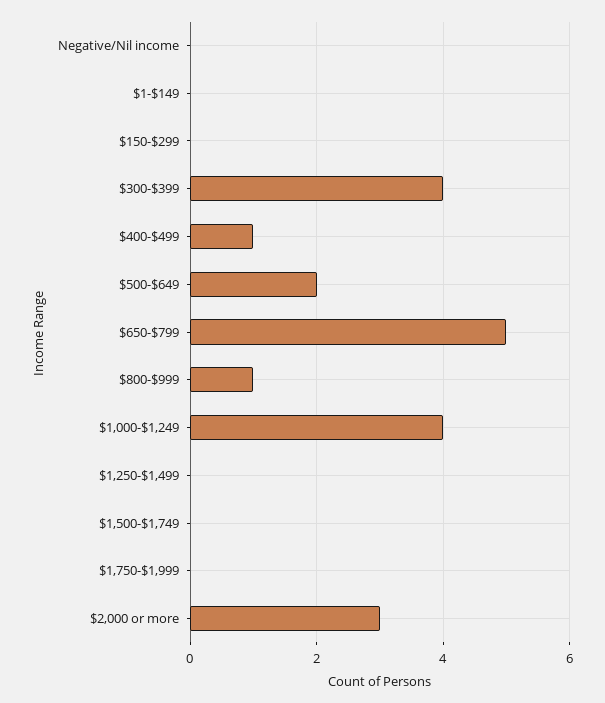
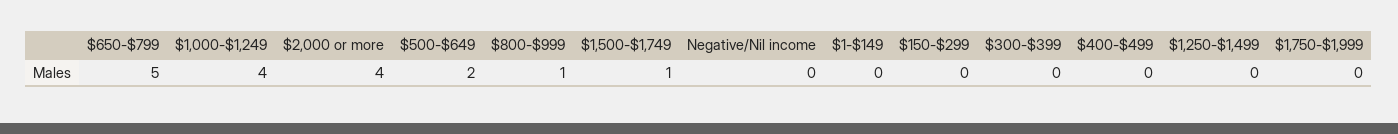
$300-$399: 4 -> 0
$400-$499: 1 -> 0
$1,500-$1,749: 0 -> 1
$2,000 or more: 3 -> 4

